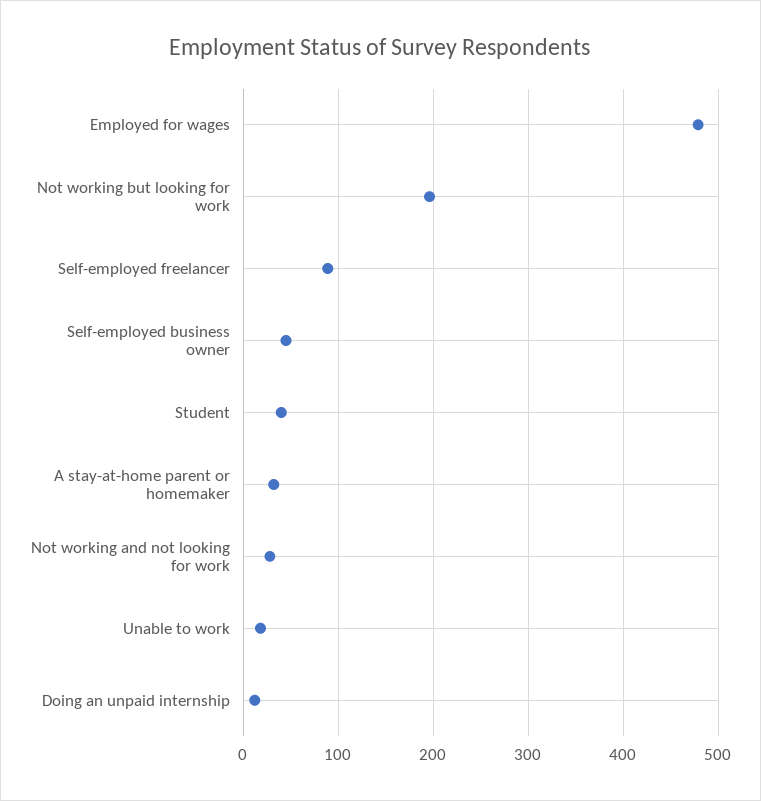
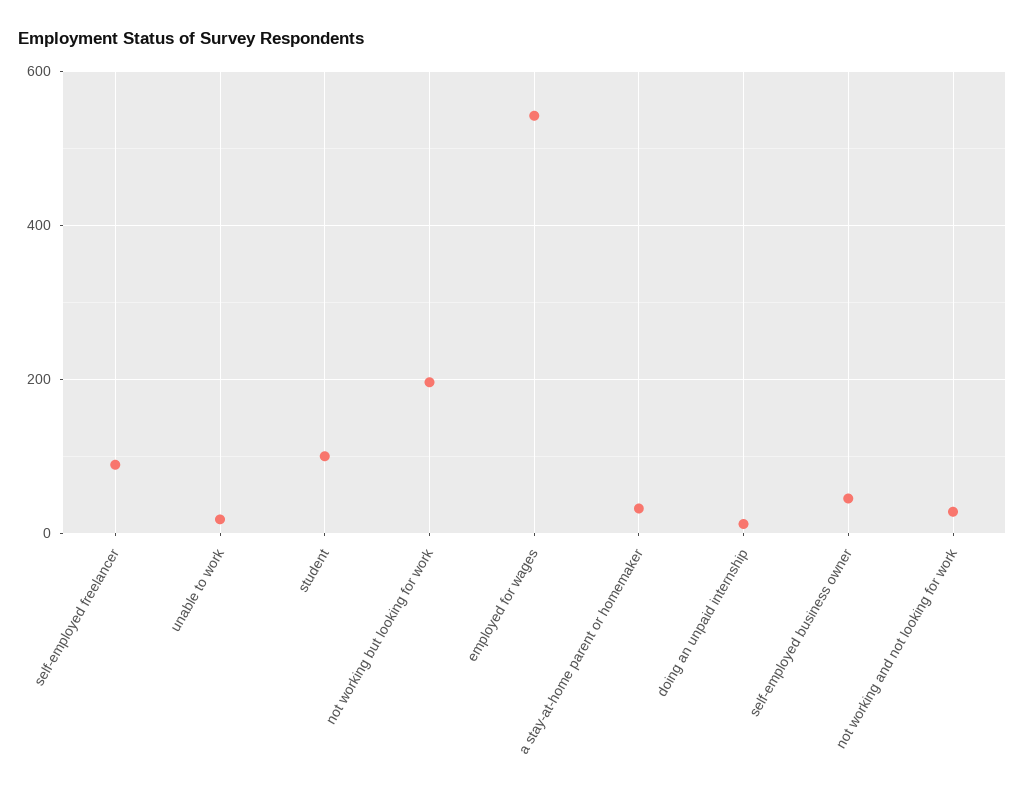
Employed for wages: 480 -> 540
Student: 40 -> 100

